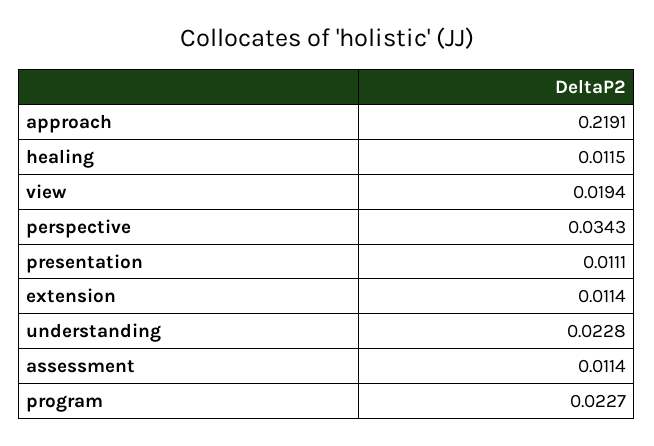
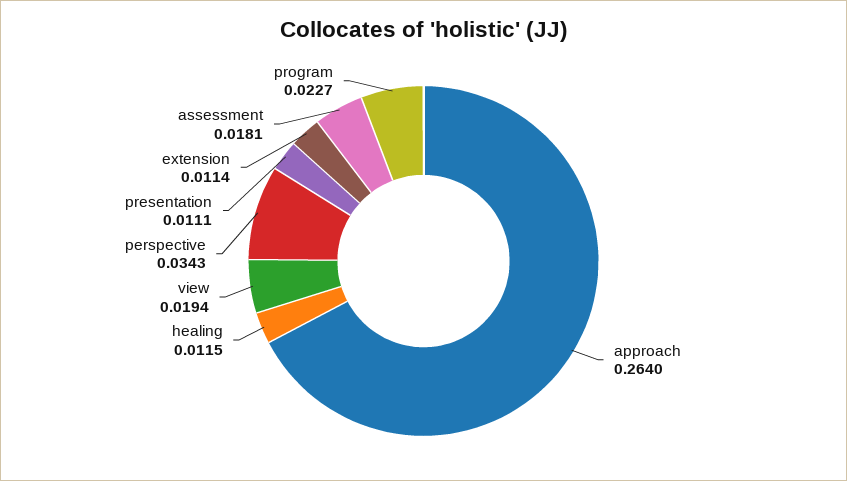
approach: 0.2191 -> 0.264
understanding: 0.0228 -> none
assessment: 0.0114 -> 0.0181

